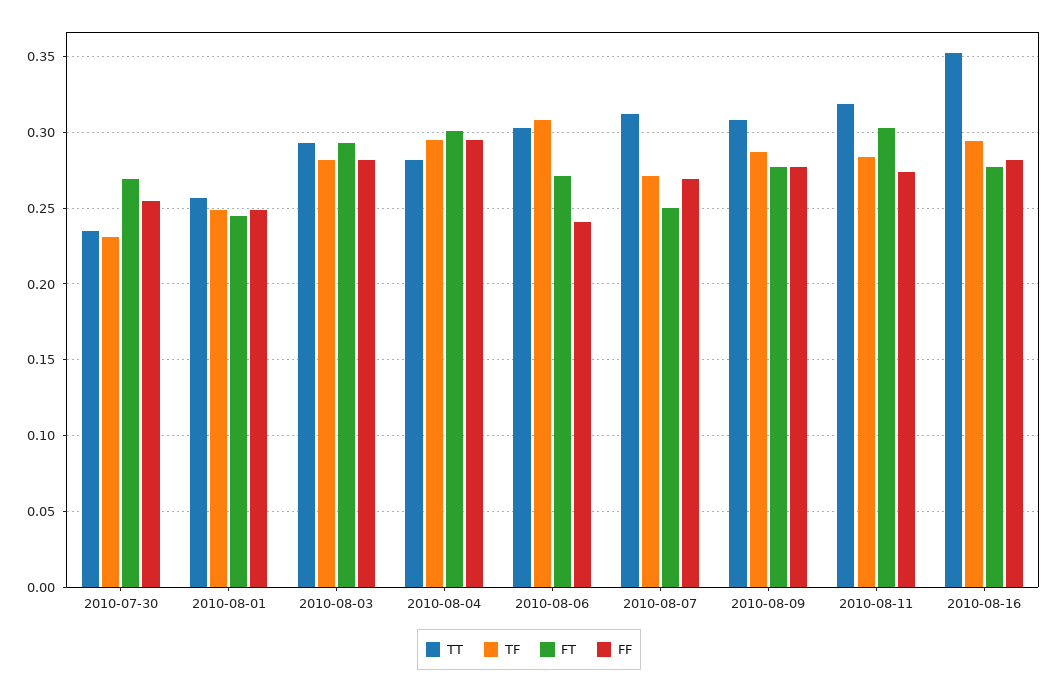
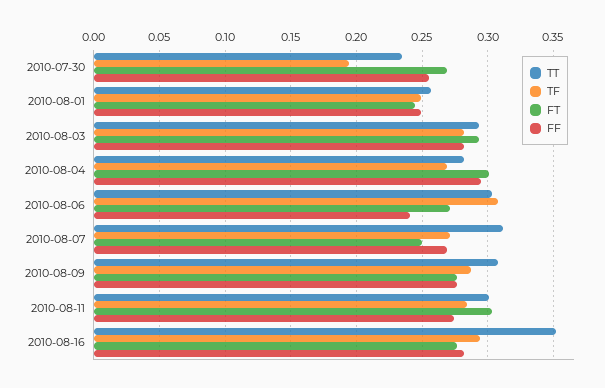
TF, 2010-07-30: 0.23 -> 0.195
TF, 2010-08-04: 0.295 -> 0.27
TT, 2010-08-11: 0.32 -> 0.3

